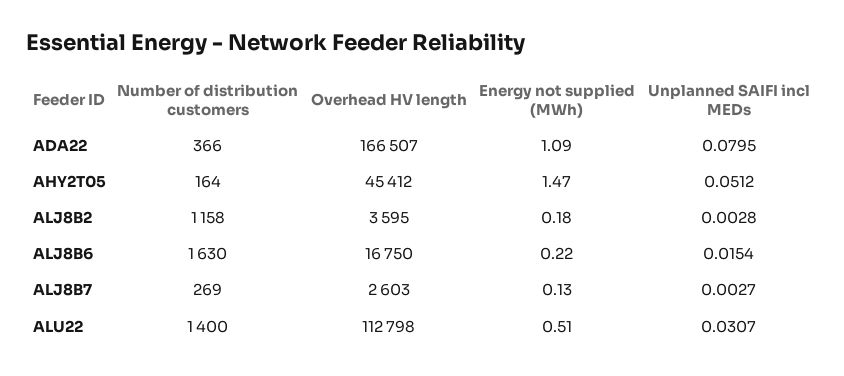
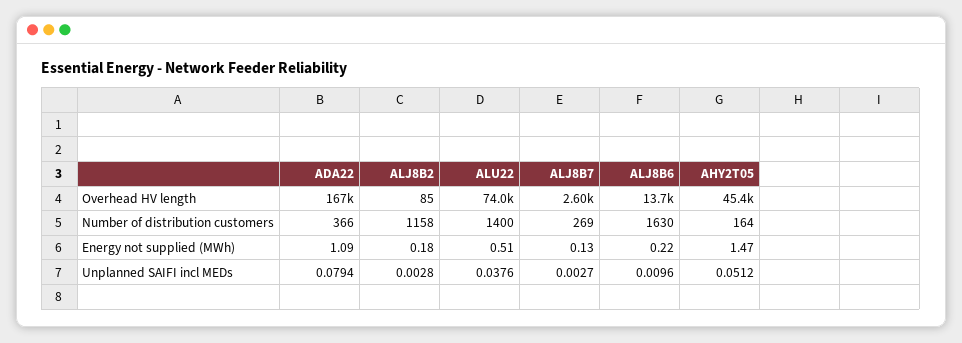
Unplanned SAIFI incl MEDs, ADA22: 0.0795 -> 0.0794
Overhead HV length, ALJ8B2: 3595 -> 85
Overhead HV length, ALJ8B6: 16750 -> 13700
Unplanned SAIFI incl MEDs, ALJ8B6: 0.0154 -> 0.0096
Overhead HV length, ALU22: 112798 -> 74000
Unplanned SAIFI incl MEDs, ALU22: 0.0307 -> 0.0376

